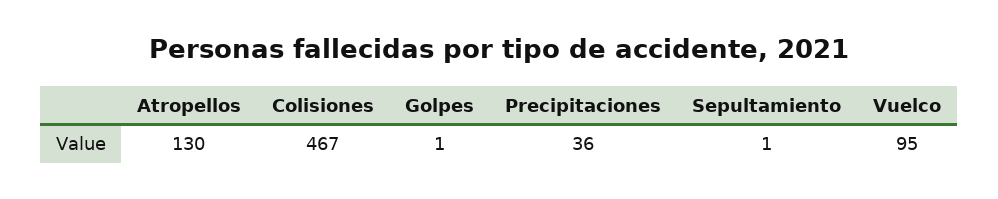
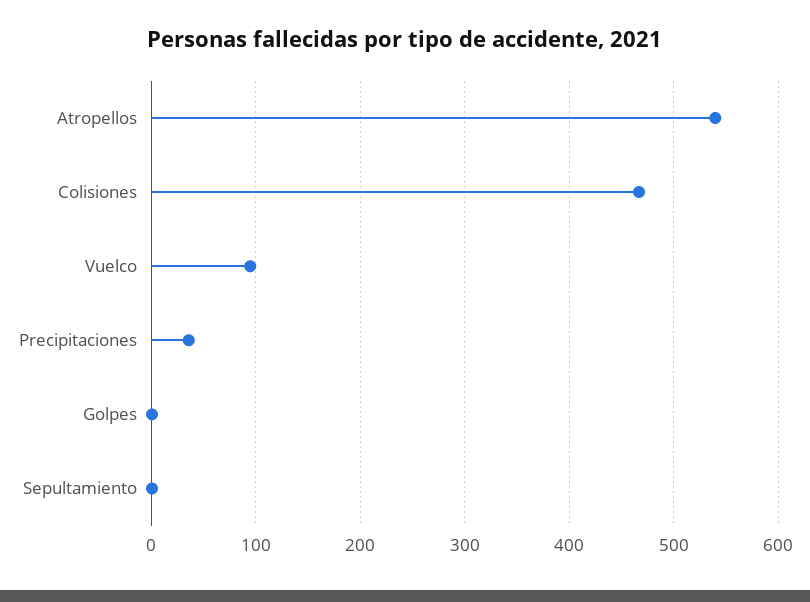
Atropellos: 130 -> 540

